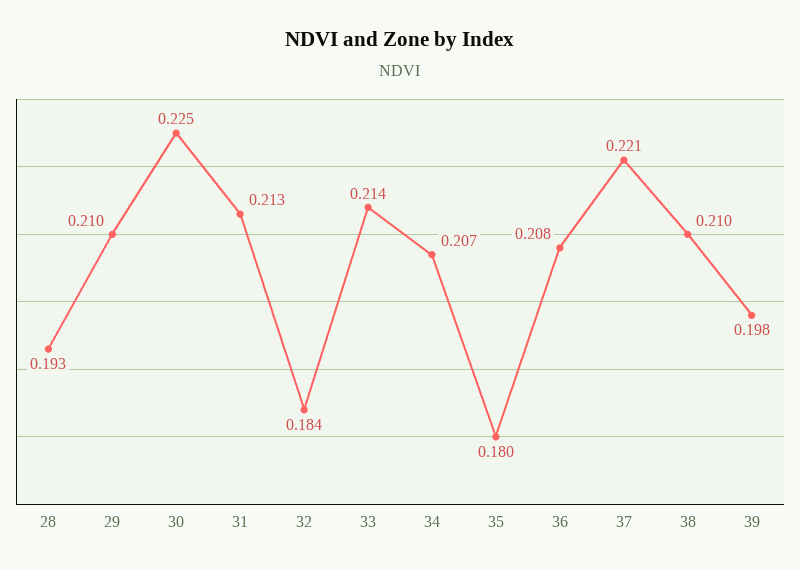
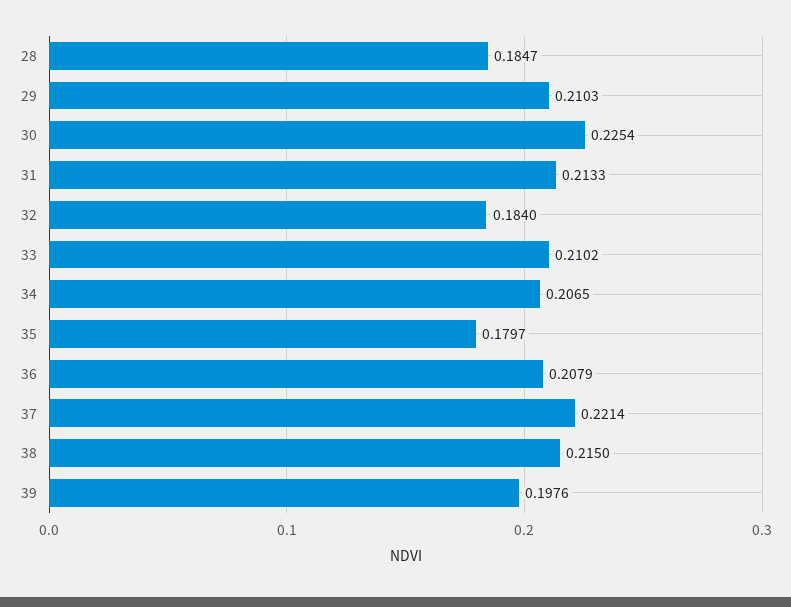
28: 0.193 -> 0.1847
33: 0.214 -> 0.2102
38: 0.21 -> 0.215

